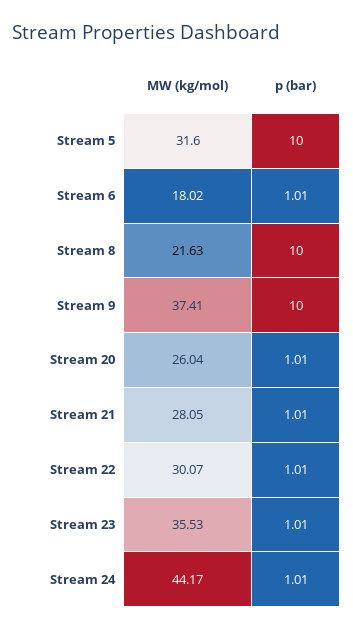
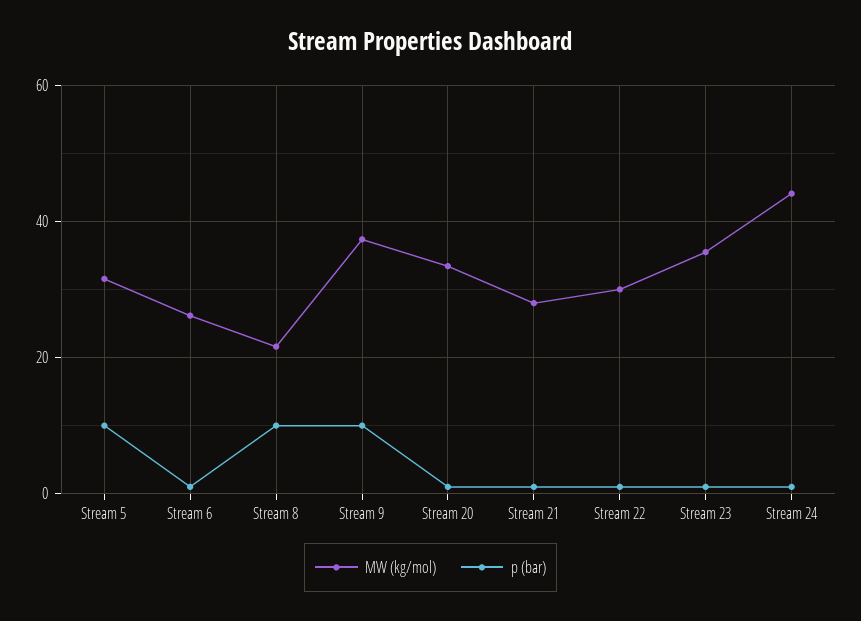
MW (kg/mol), Stream 6: 18.02 -> 26
MW (kg/mol), Stream 20: 26.04 -> 34

